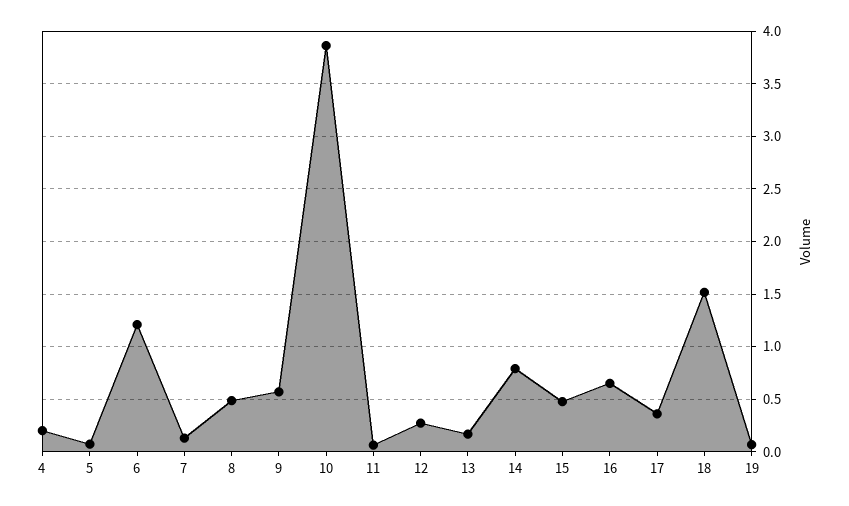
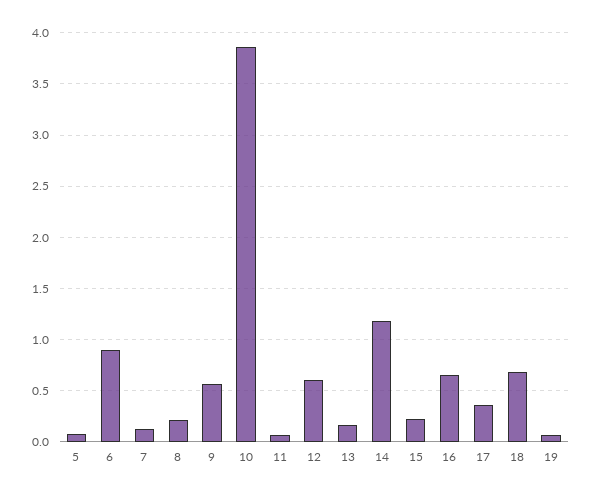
4: 0.2 -> none
6: 1.2 -> 0.9
8: 0.5 -> 0.2
12: 0.3 -> 0.6
14: 0.8 -> 1.2
15: 0.5 -> 0.2
18: 1.5 -> 0.7

